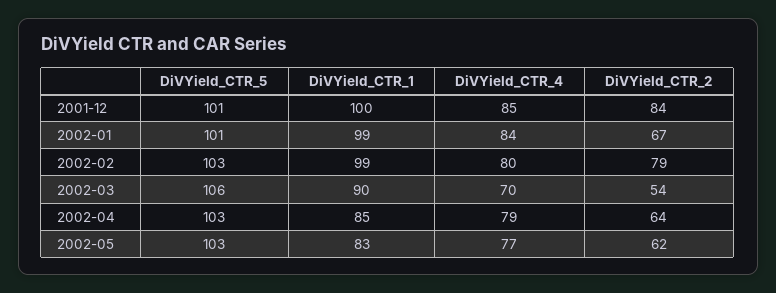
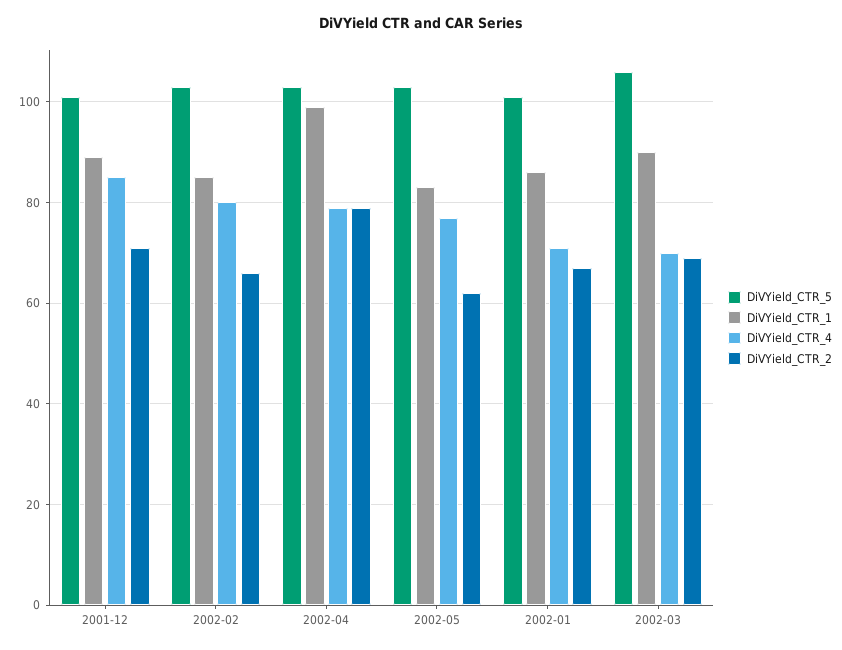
DiVYield_CTR_1, 2001-12: 100 -> 90
DiVYield_CTR_2, 2001-12: 84 -> 70
DiVYield_CTR_1, 2002-01: 99 -> 85
DiVYield_CTR_4, 2002-01: 84 -> 70
DiVYield_CTR_1, 2002-02: 99 -> 85
DiVYield_CTR_2, 2002-02: 79 -> 65
DiVYield_CTR_2, 2002-03: 54 -> 70
DiVYield_CTR_1, 2002-04: 85 -> 100
DiVYield_CTR_2, 2002-04: 64 -> 80

